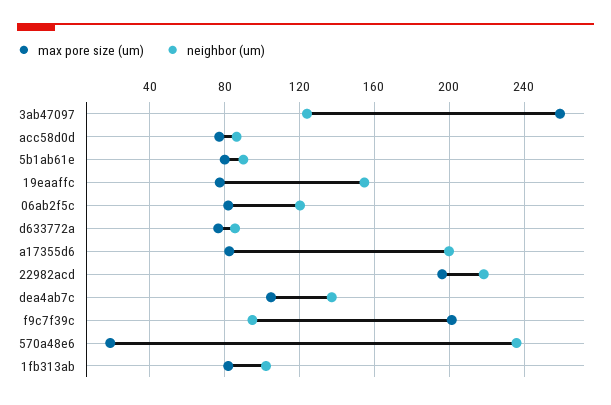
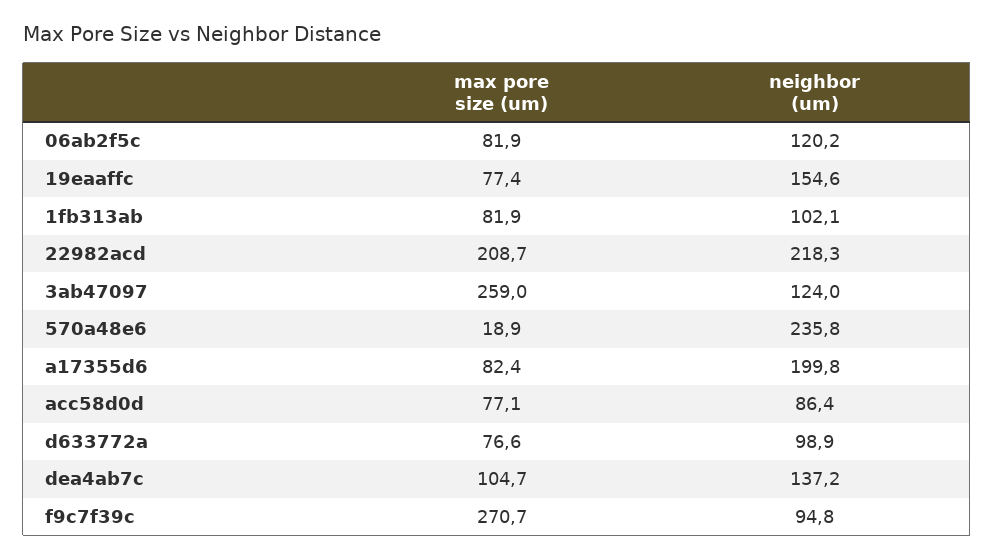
max pore size (um), 5b1ab61e: 80 -> none
neighbor (um), 5b1ab61e: 90 -> none
neighbor (um), d633772a: 85 -> 98.9
max pore size (um), 22982acd: 195 -> 208.7
max pore size (um), f9c7f39c: 200 -> 270.7

